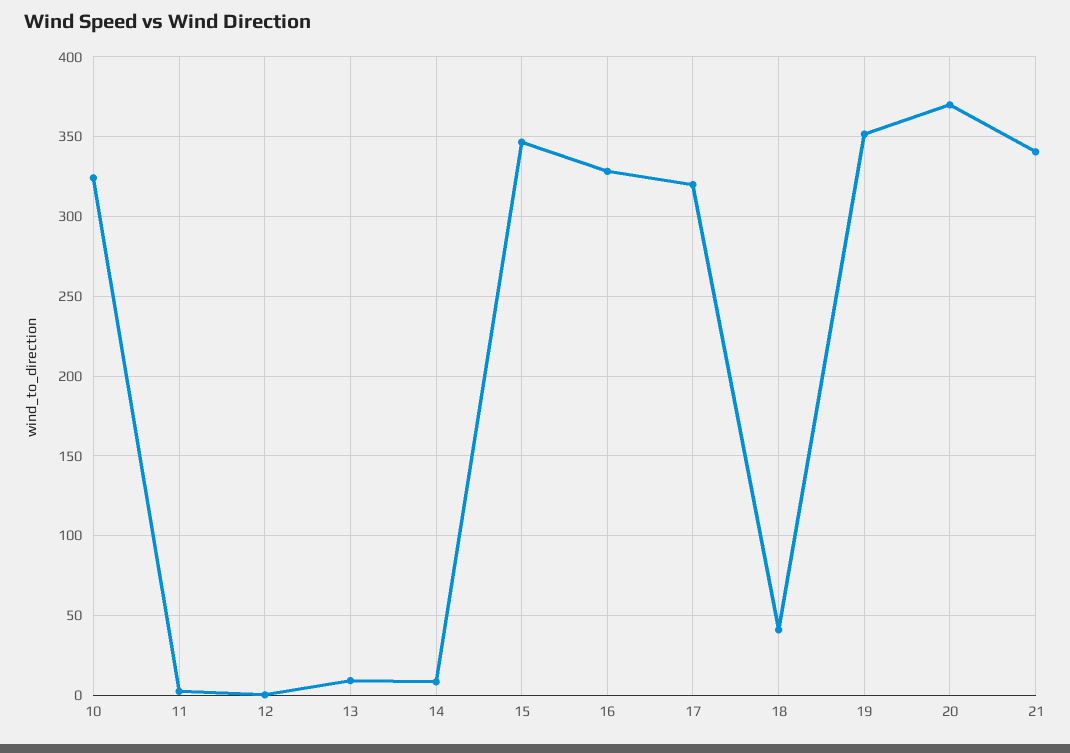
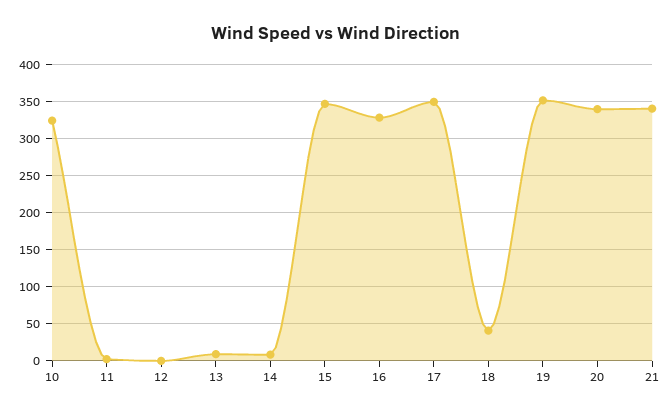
17: 320 -> 350
20: 370 -> 340

